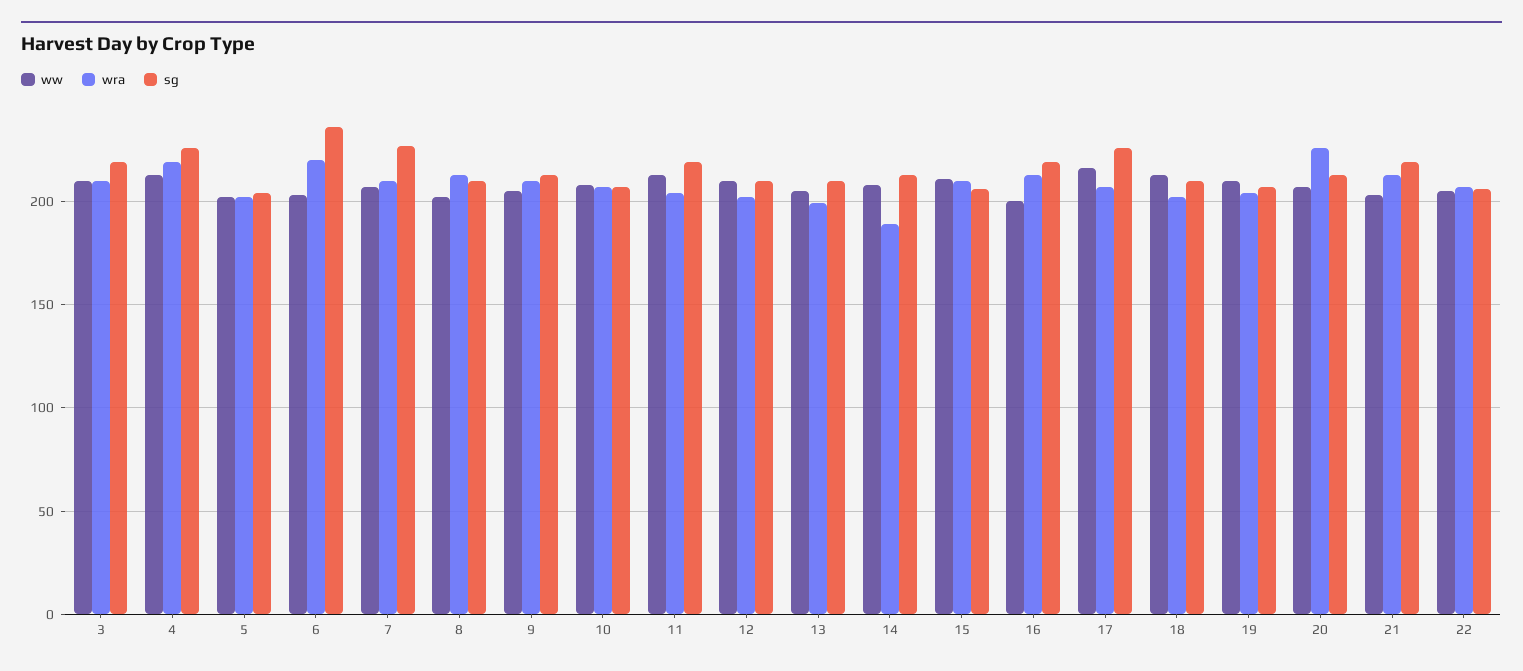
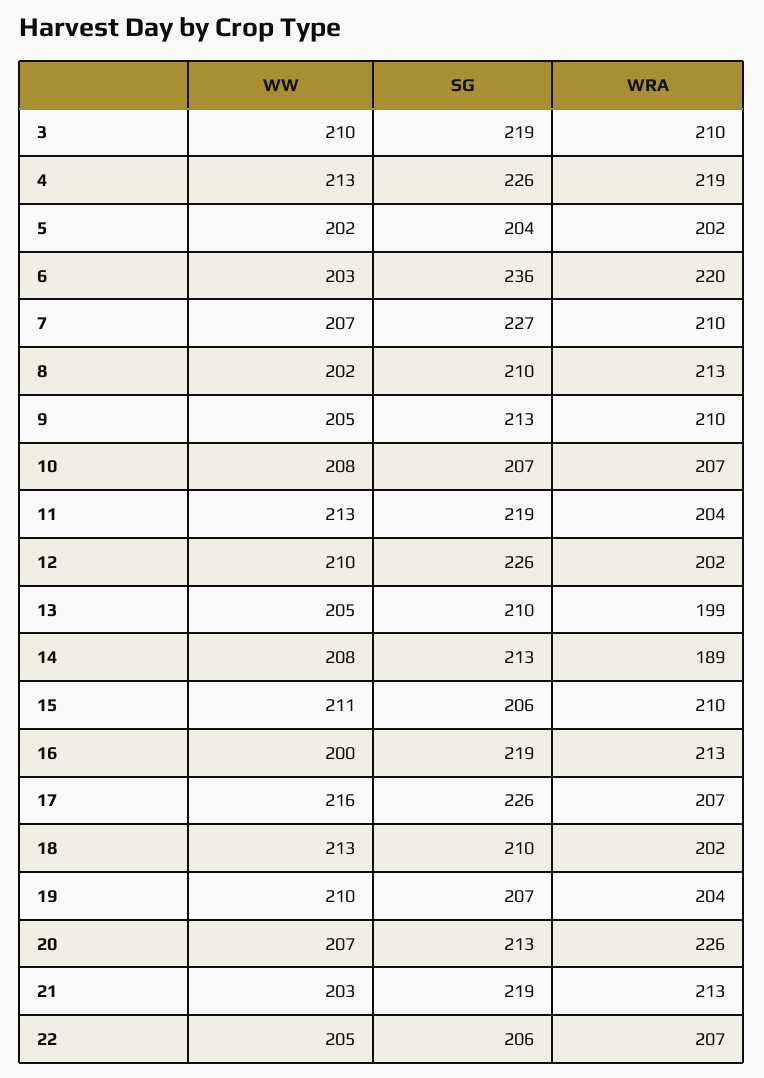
sg, 12: 210 -> 226

